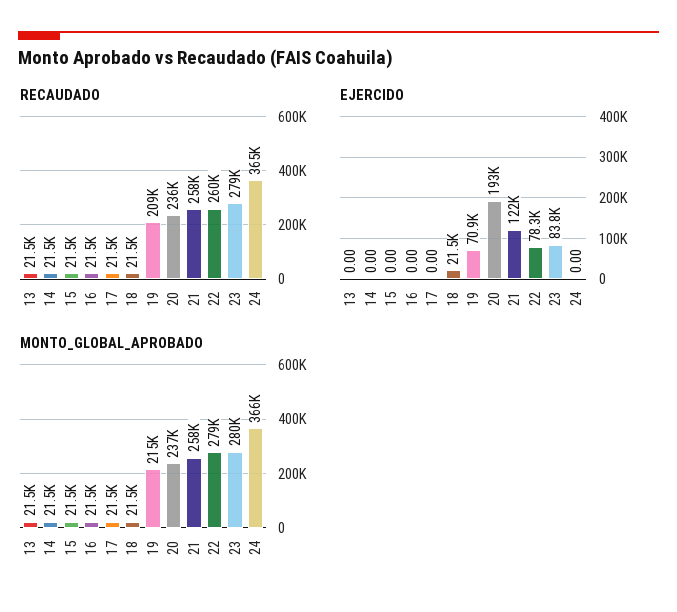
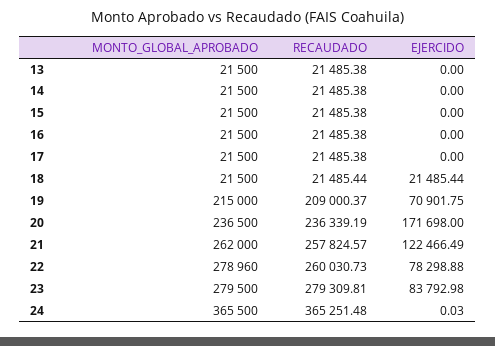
EJERCIDO, 20: 193000 -> 171698
EJERCIDO, 24: 0 -> 0.03
MONTO_GLOBAL_APROBADO, 21: 258000 -> 262000

